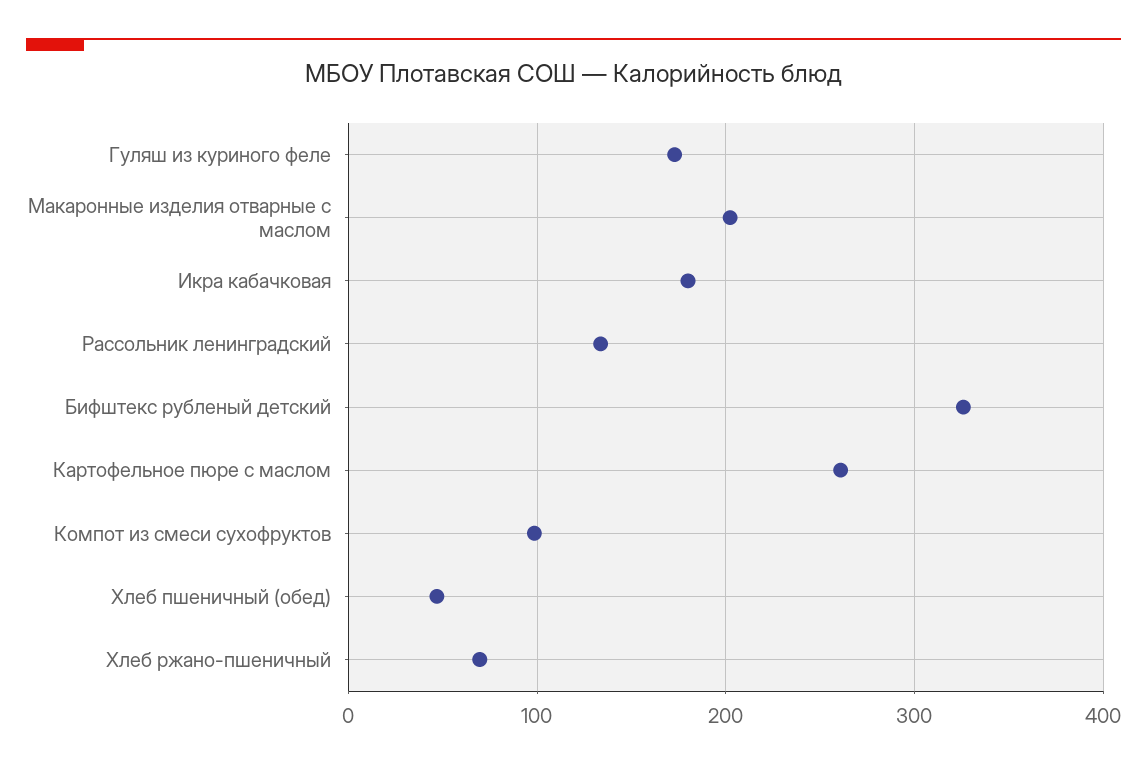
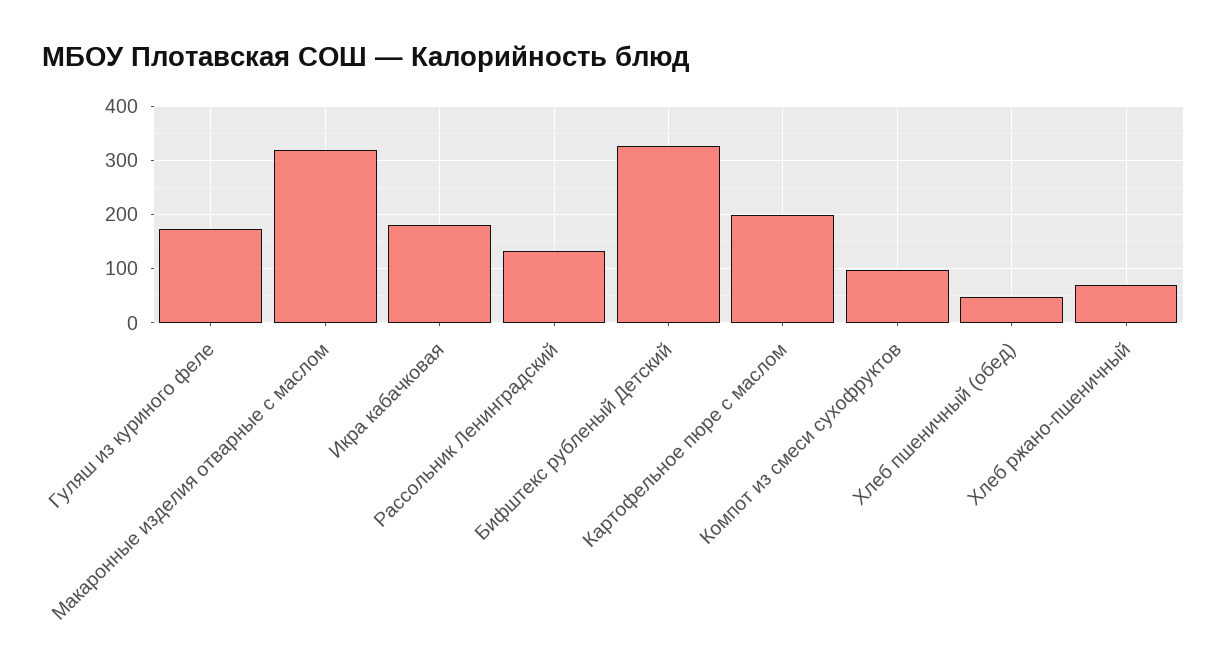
Макаронные изделия отварные с маслом: 200 -> 320
Картофельное пюре с маслом: 260 -> 200

